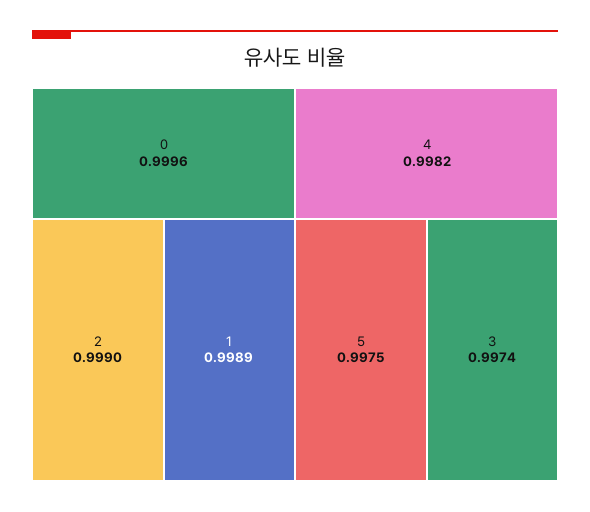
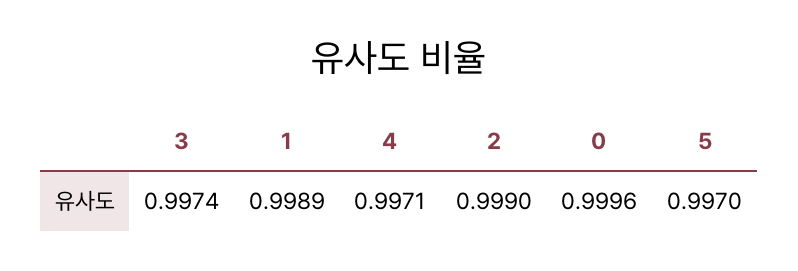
4: 0.9982 -> 0.9971
5: 0.9975 -> 0.997

